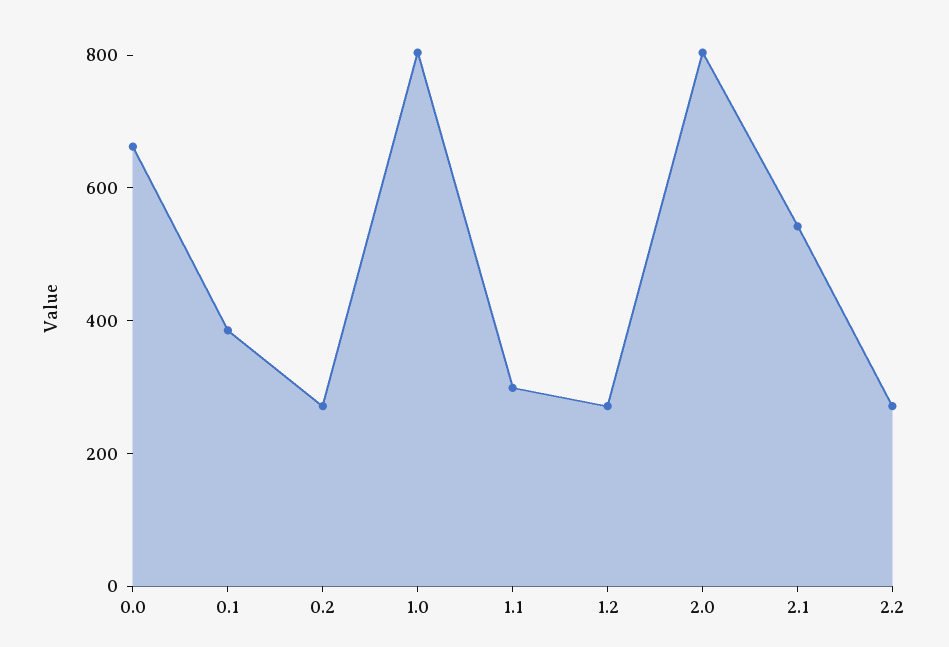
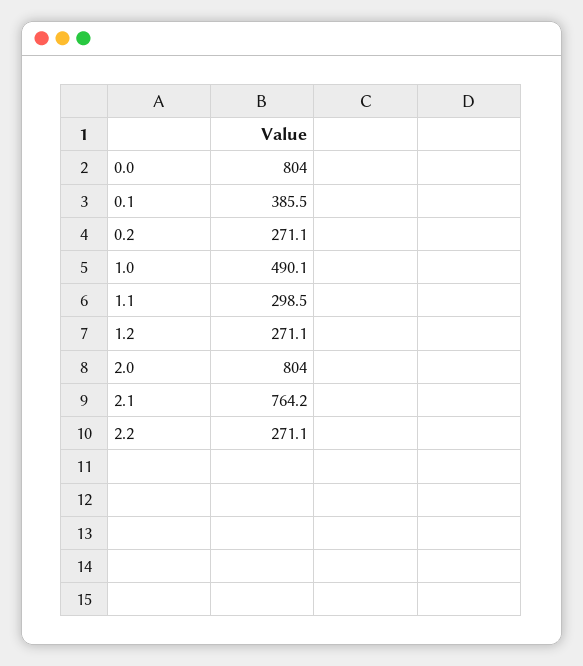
0.0: 650 -> 804
1.0: 800 -> 490.1
2.1: 550 -> 764.2

